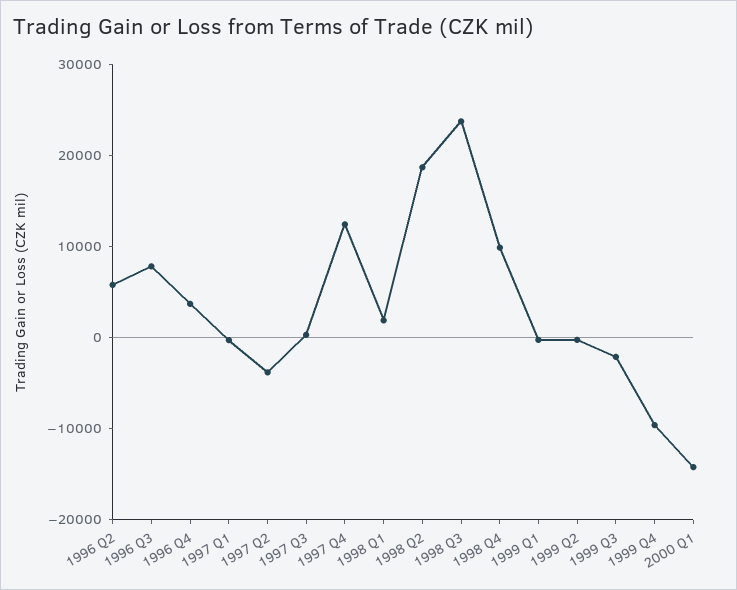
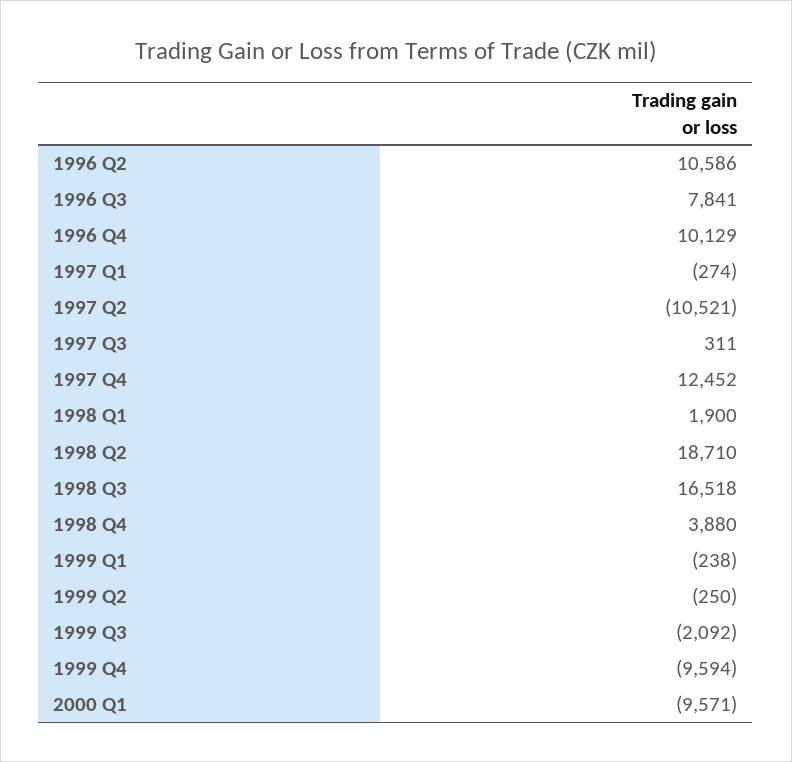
1996 Q2: 6000 -> 10586
1996 Q4: 4000 -> 10129
1997 Q2: -4000 -> -10521
1998 Q3: 24000 -> 16518
1998 Q4: 10000 -> 3880
2000 Q1: -14000 -> -9571

